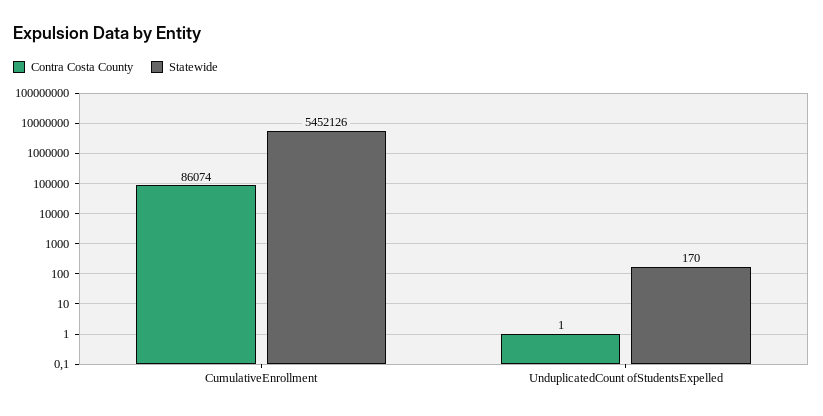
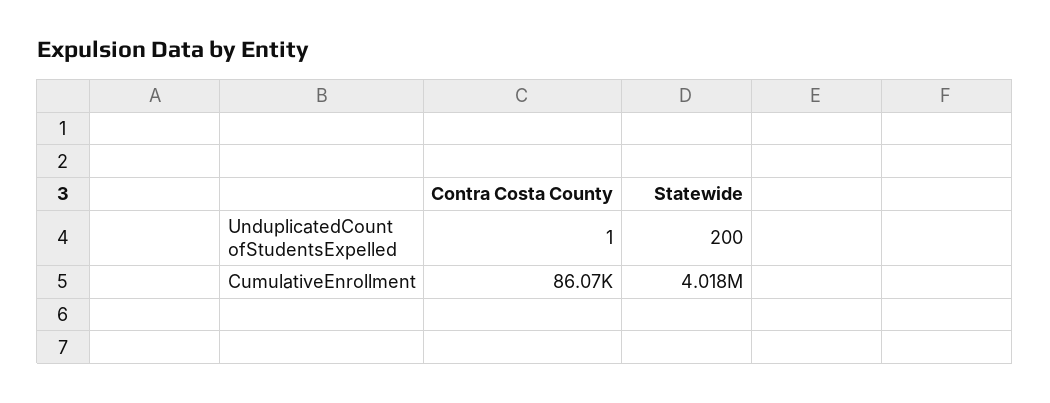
Statewide, CumulativeEnrollment: 5452126 -> 4018000
Statewide, UnduplicatedCount ofStudentsExpelled: 170 -> 200

